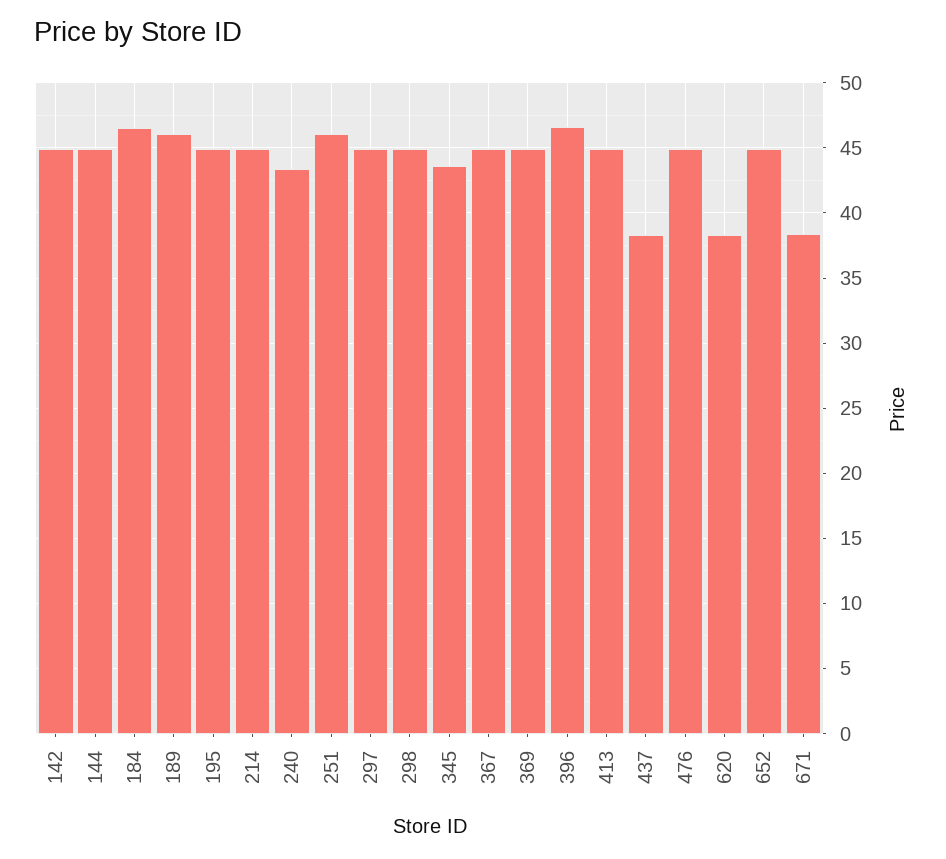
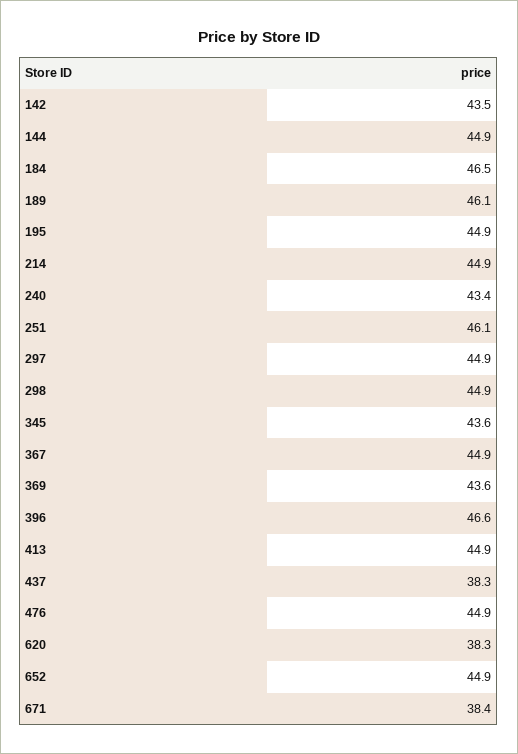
142: 45 -> 43.5
369: 45 -> 43.6

